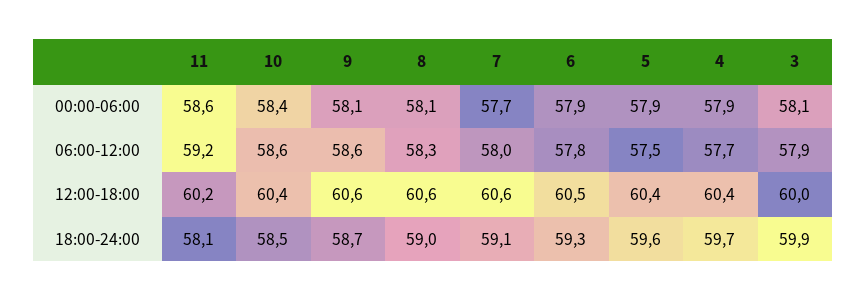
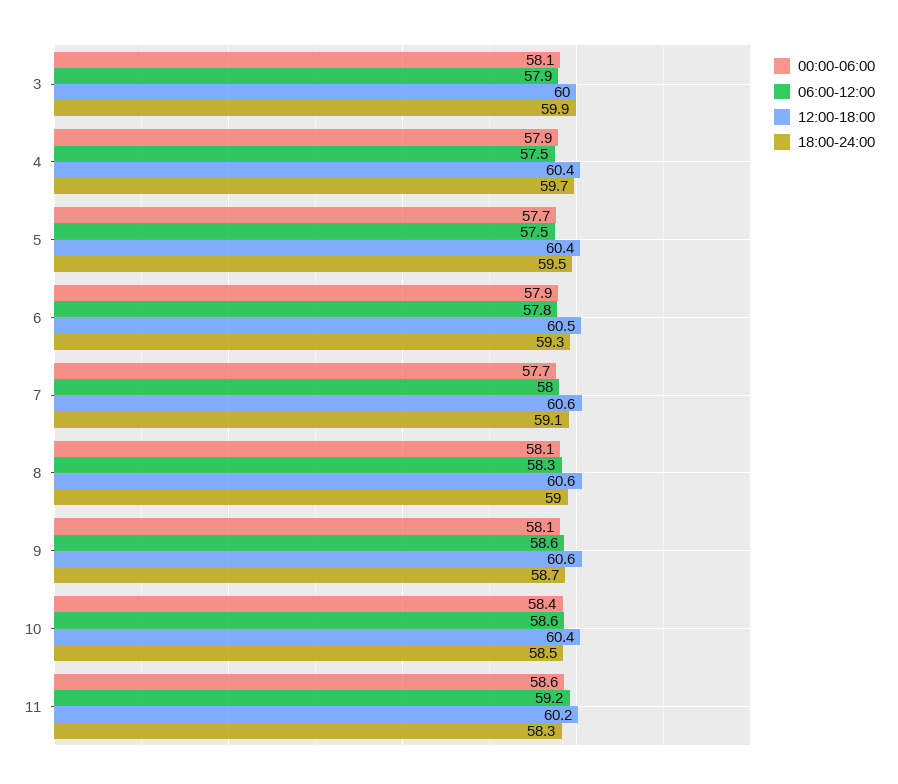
00:00-06:00, 5: 57.9 -> 57.7
06:00-12:00, 4: 57.7 -> 57.5
18:00-24:00, 11: 58.1 -> 58.3
18:00-24:00, 5: 59.6 -> 59.5

